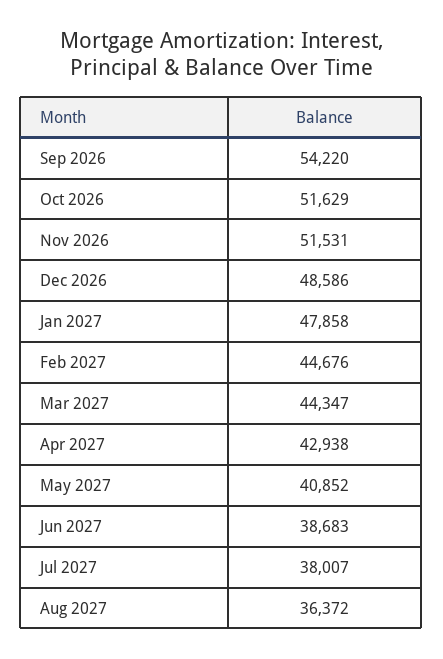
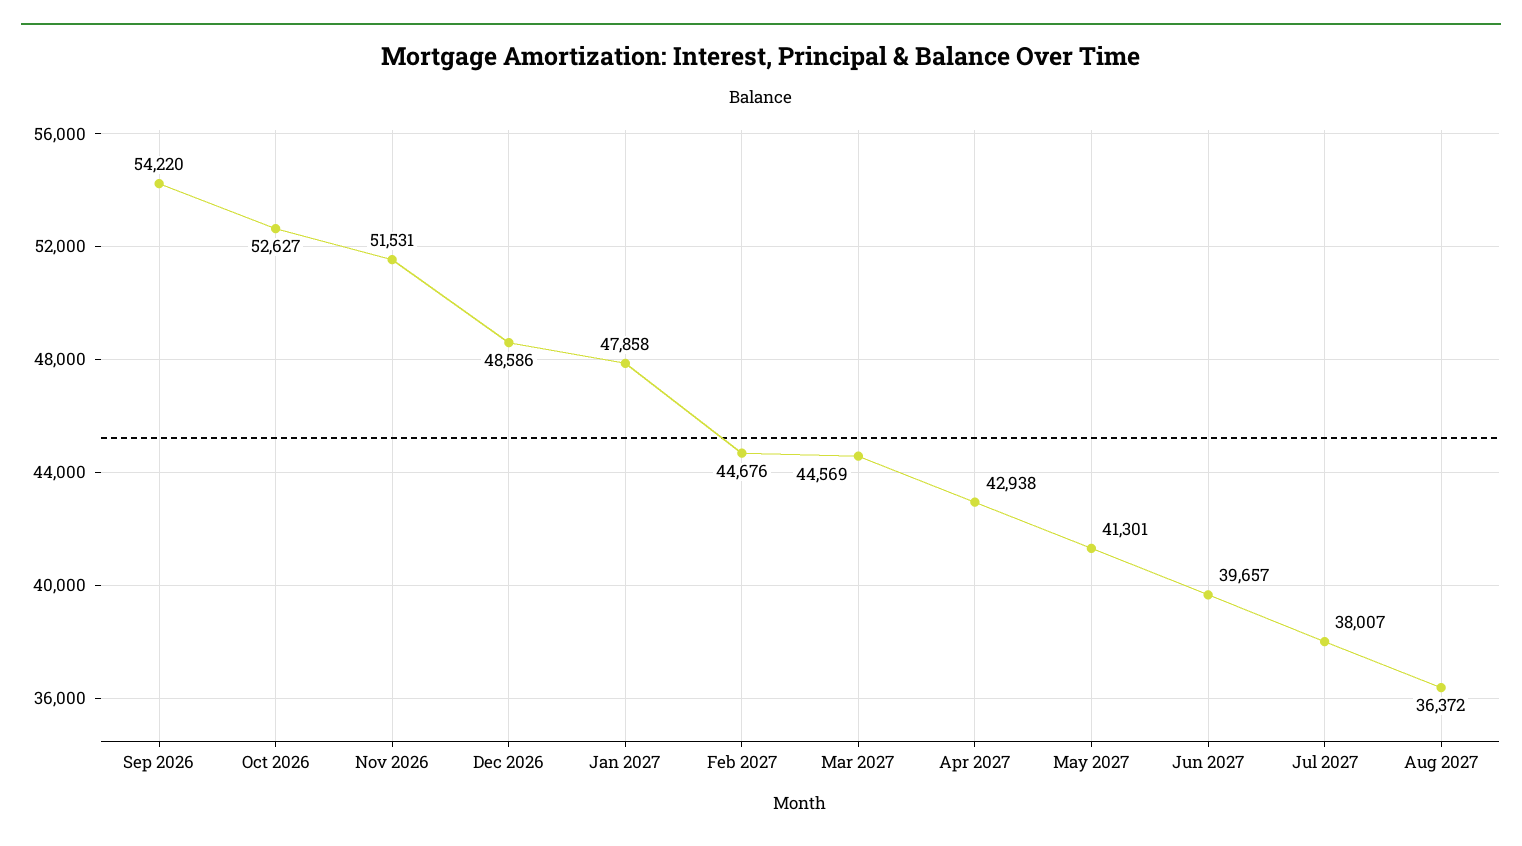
Oct 2026: 51629 -> 52627
Mar 2027: 44347 -> 44569
May 2027: 40852 -> 41301
Jun 2027: 38683 -> 39657

